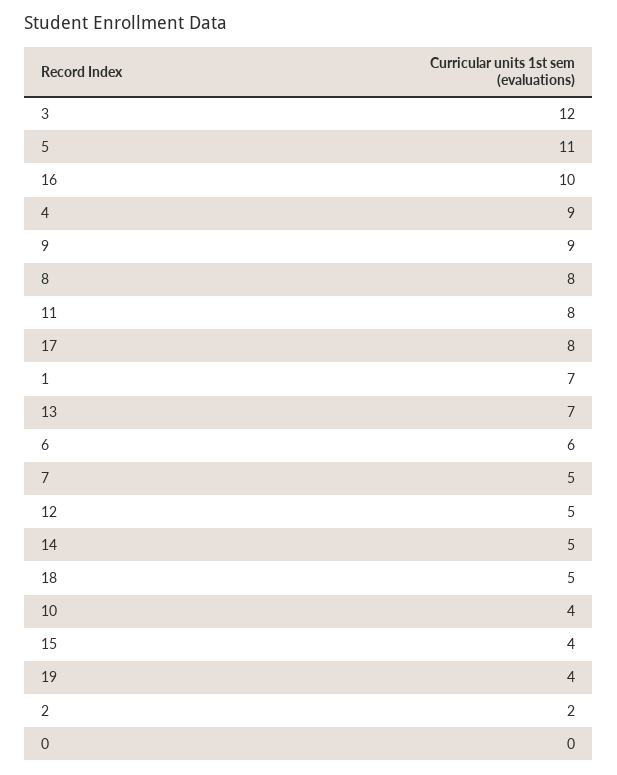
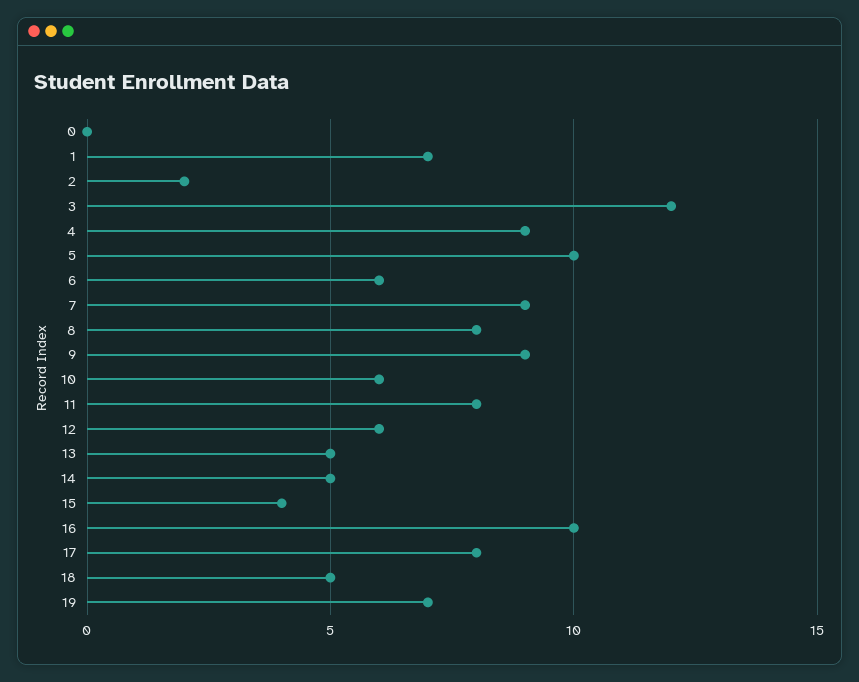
5: 11 -> 10
13: 7 -> 5
7: 5 -> 9
12: 5 -> 6
10: 4 -> 6
19: 4 -> 7

